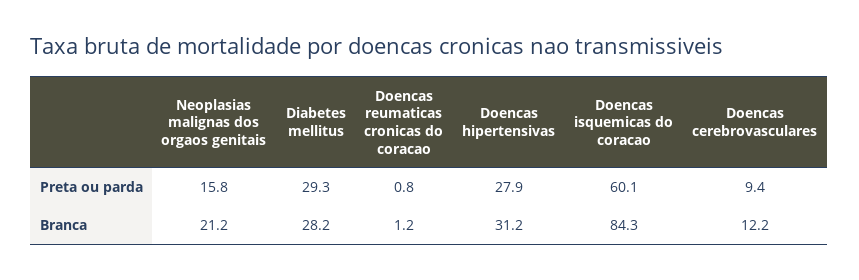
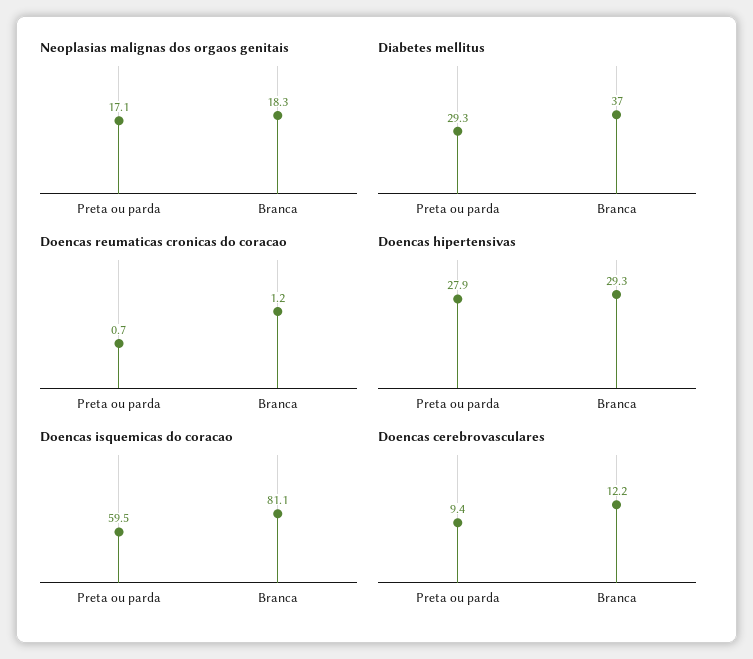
Neoplasias malignas dos orgaos genitais, Preta ou parda: 15.8 -> 17.1
Doencas reumaticas cronicas do coracao, Preta ou parda: 0.8 -> 0.7
Doencas isquemicas do coracao, Preta ou parda: 60.1 -> 59.5
Neoplasias malignas dos orgaos genitais, Branca: 21.2 -> 18.3
Diabetes mellitus, Branca: 28.2 -> 37
Doencas hipertensivas, Branca: 31.2 -> 29.3
Doencas isquemicas do coracao, Branca: 84.3 -> 81.1

